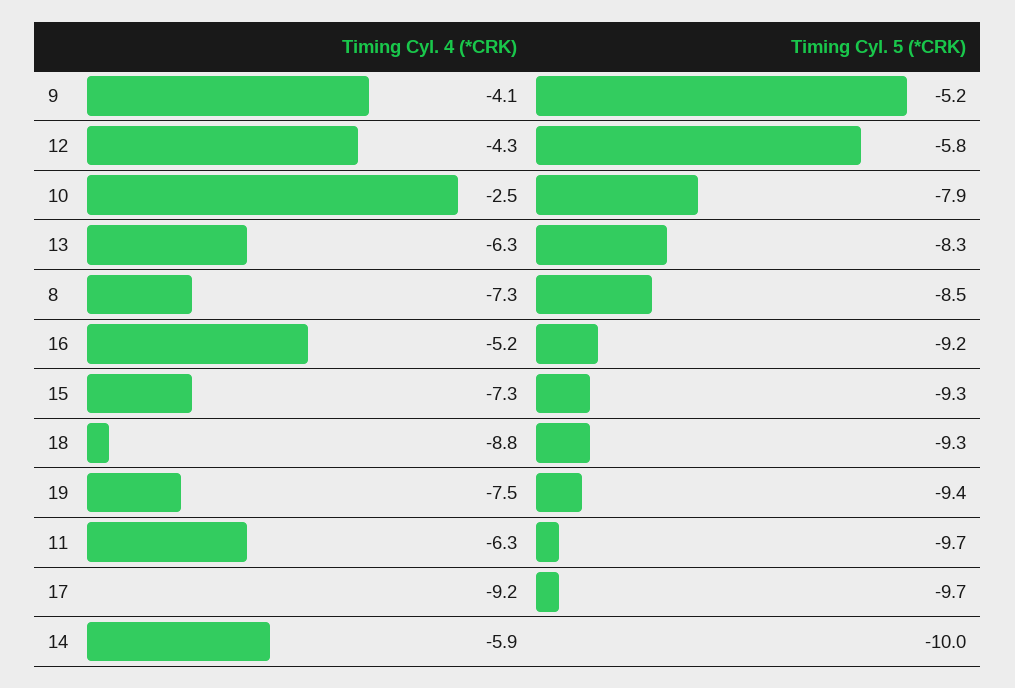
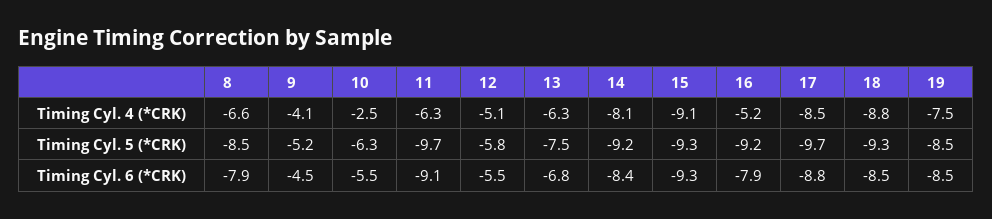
Timing Cyl. 4 (*CRK), 12: -4.3 -> -5.1
Timing Cyl. 5 (*CRK), 10: -7.9 -> -6.3
Timing Cyl. 5 (*CRK), 13: -8.3 -> -7.5
Timing Cyl. 4 (*CRK), 8: -7.3 -> -6.6
Timing Cyl. 4 (*CRK), 15: -7.3 -> -9.1
Timing Cyl. 5 (*CRK), 19: -9.4 -> -8.5
Timing Cyl. 4 (*CRK), 17: -9.2 -> -8.5
Timing Cyl. 4 (*CRK), 14: -5.9 -> -8.1
Timing Cyl. 5 (*CRK), 14: -10 -> -9.2
Timing Cyl. 6 (*CRK), 8: none -> -7.9
Timing Cyl. 6 (*CRK), 9: none -> -4.5
Timing Cyl. 6 (*CRK), 10: none -> -5.5
Timing Cyl. 6 (*CRK), 11: none -> -9.1
Timing Cyl. 6 (*CRK), 12: none -> -5.5
Timing Cyl. 6 (*CRK), 13: none -> -6.8
Timing Cyl. 6 (*CRK), 14: none -> -8.4
Timing Cyl. 6 (*CRK), 15: none -> -9.3
Timing Cyl. 6 (*CRK), 16: none -> -7.9
Timing Cyl. 6 (*CRK), 17: none -> -8.8
Timing Cyl. 6 (*CRK), 18: none -> -8.5
Timing Cyl. 6 (*CRK), 19: none -> -8.5

